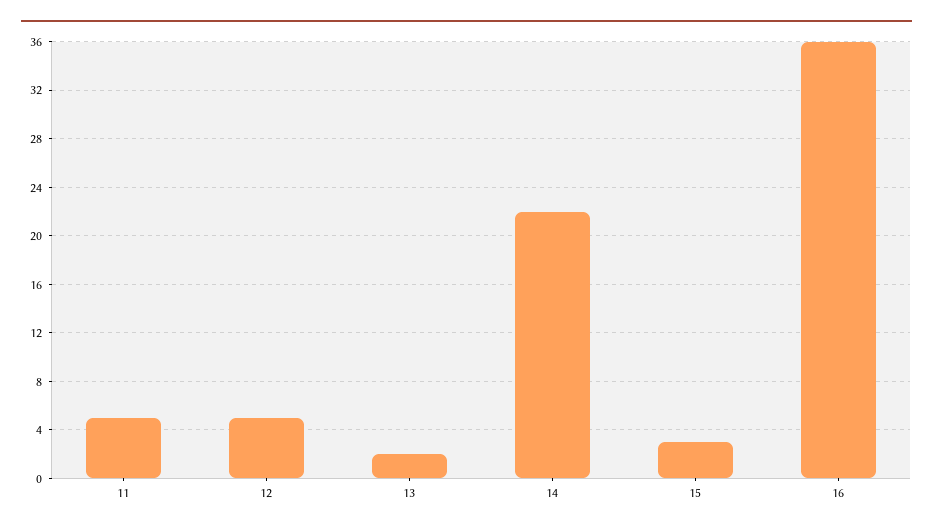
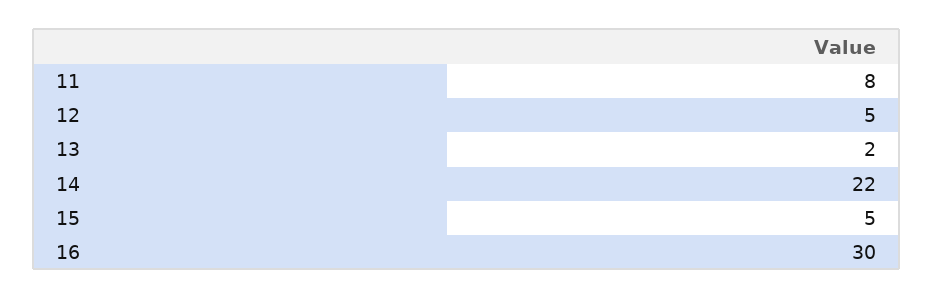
11: 5 -> 8
15: 3 -> 5
16: 36 -> 30

